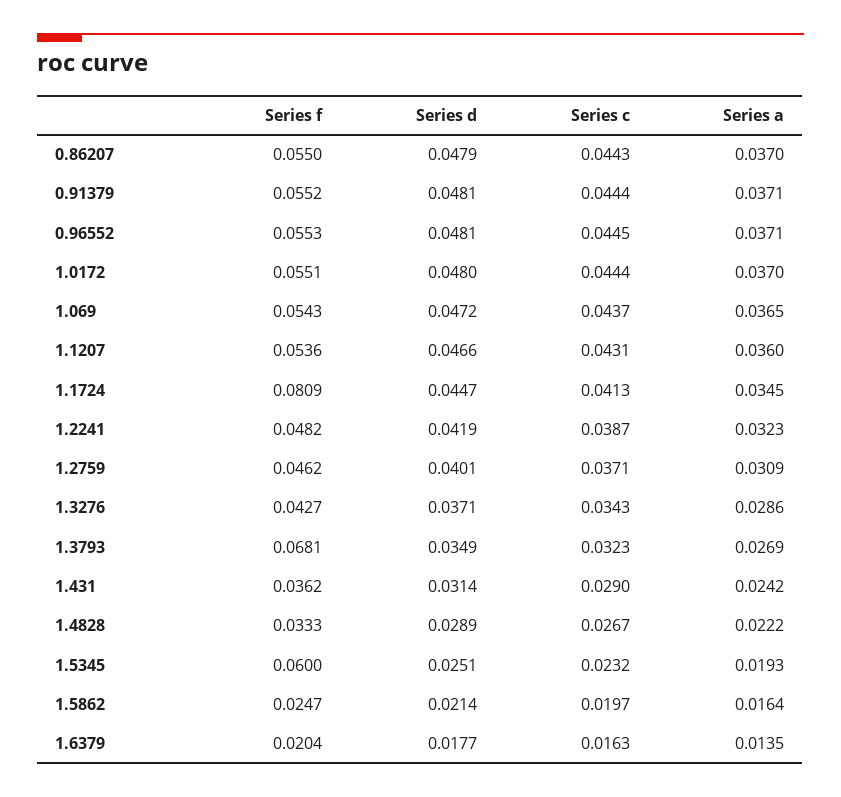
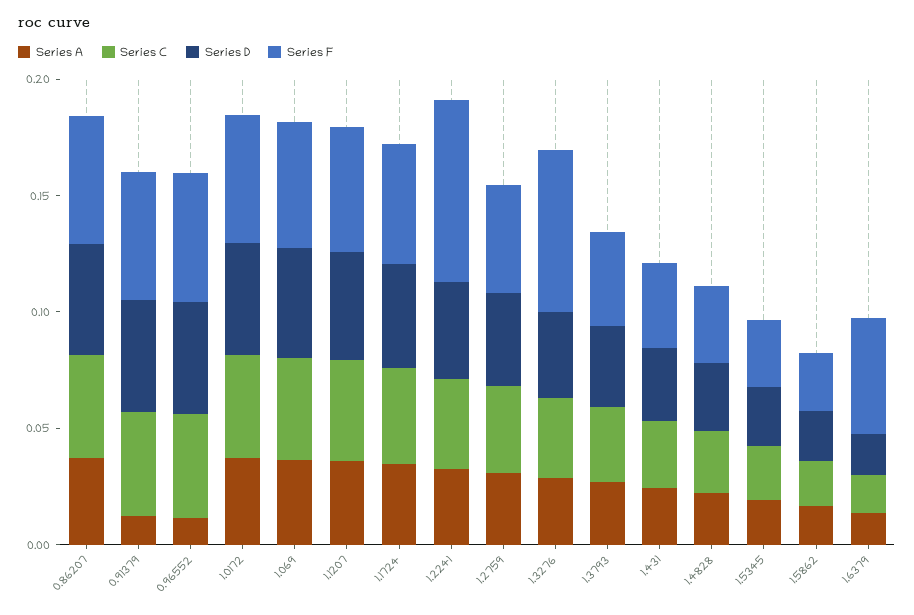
Series a, 0.91379: 0.0371 -> 0.01
Series a, 0.96552: 0.0371 -> 0.01
Series f, 1.1724: 0.0809 -> 0.05
Series f, 1.2241: 0.0482 -> 0.08
Series f, 1.3276: 0.0427 -> 0.07
Series f, 1.3793: 0.0681 -> 0.04
Series f, 1.5345: 0.06 -> 0.03
Series f, 1.6379: 0.0204 -> 0.05

